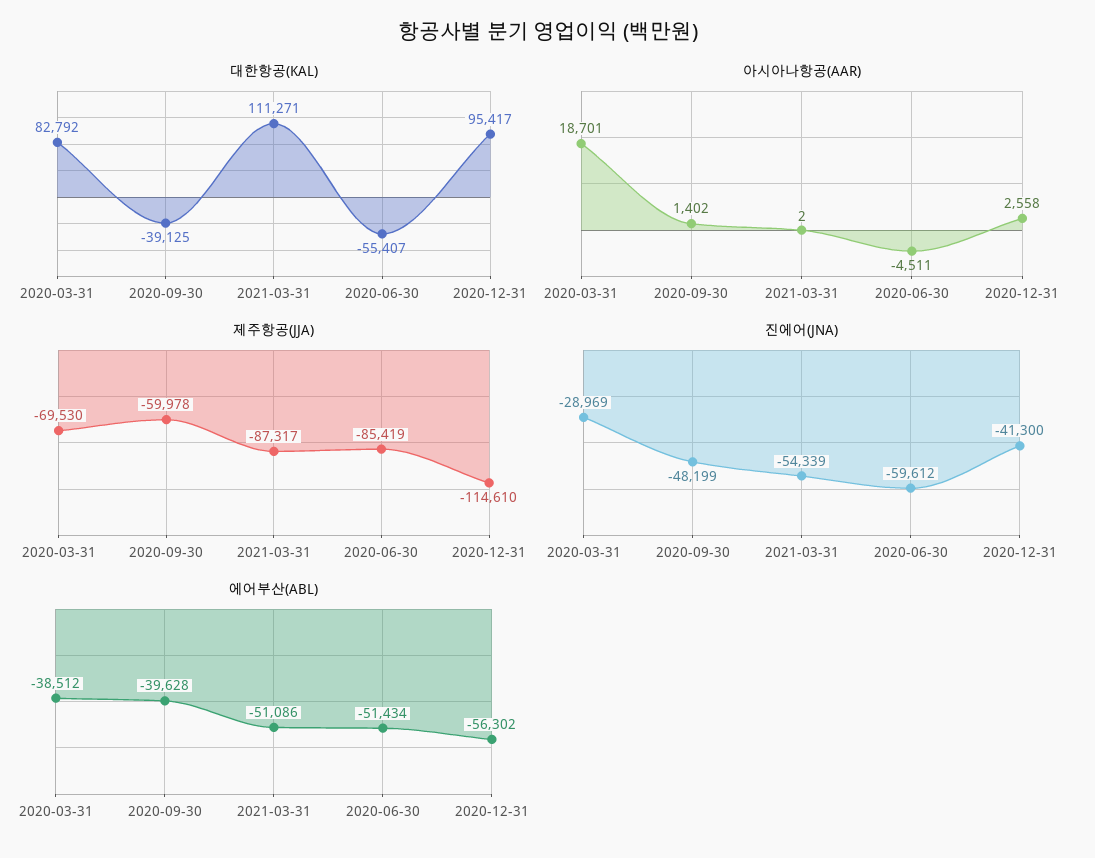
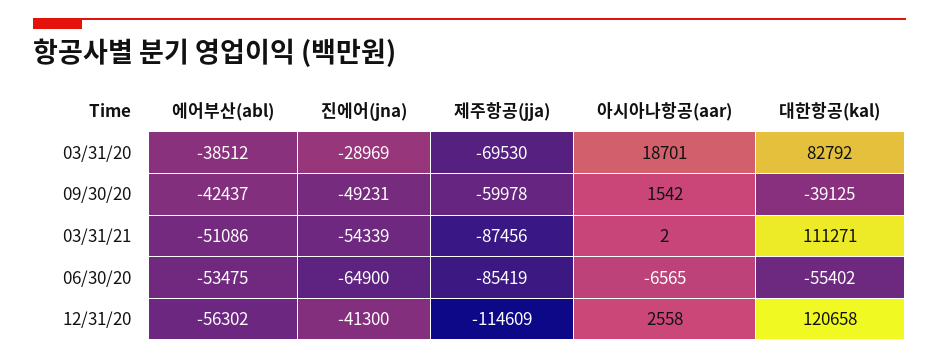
대한항공(KAL), 2020-06-30: -55407 -> -55402
대한항공(KAL), 2020-12-31: 95417 -> 120658
아시아나항공(AAR), 2020-09-30: 1402 -> 1542
아시아나항공(AAR), 2020-06-30: -4511 -> -6565
제주항공(JJA), 2021-03-31: -87317 -> -87456
제주항공(JJA), 2020-12-31: -114610 -> -114609
진에어(JNA), 2020-09-30: -48199 -> -49231
진에어(JNA), 2020-06-30: -59612 -> -64900
에어부산(ABL), 2020-09-30: -39628 -> -42437
에어부산(ABL), 2020-06-30: -51434 -> -53475

